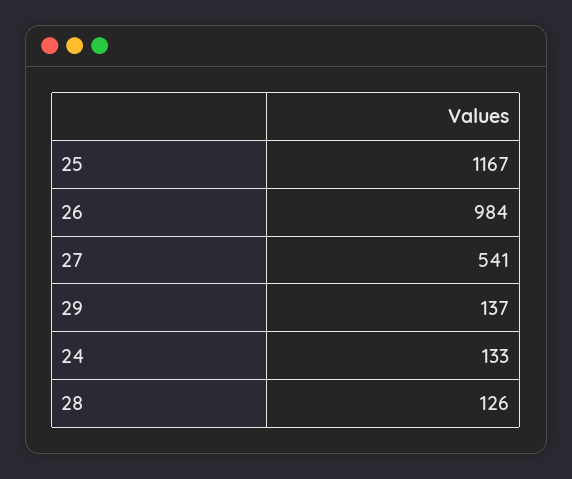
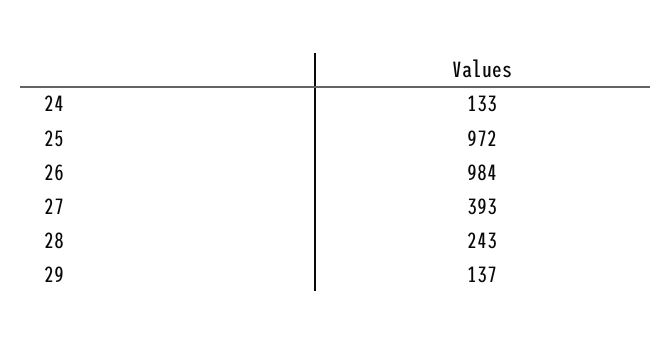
25: 1167 -> 972
27: 541 -> 393
28: 126 -> 243

